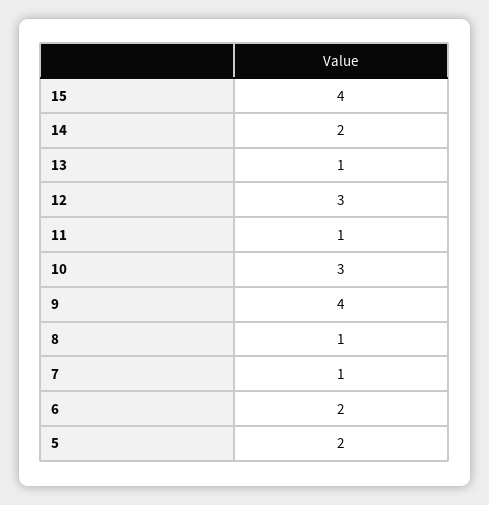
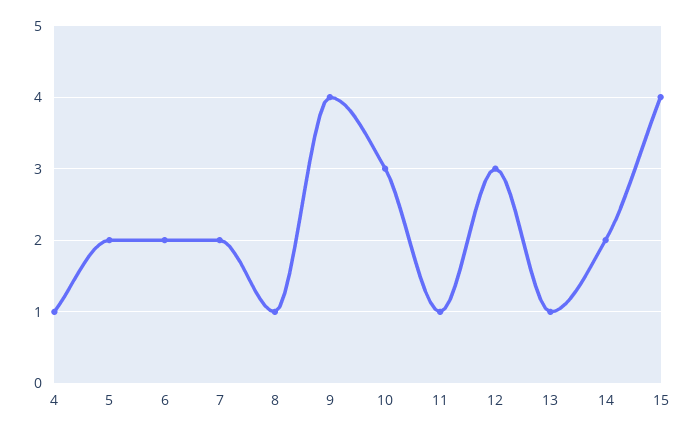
7: 1 -> 2
4: none -> 1

